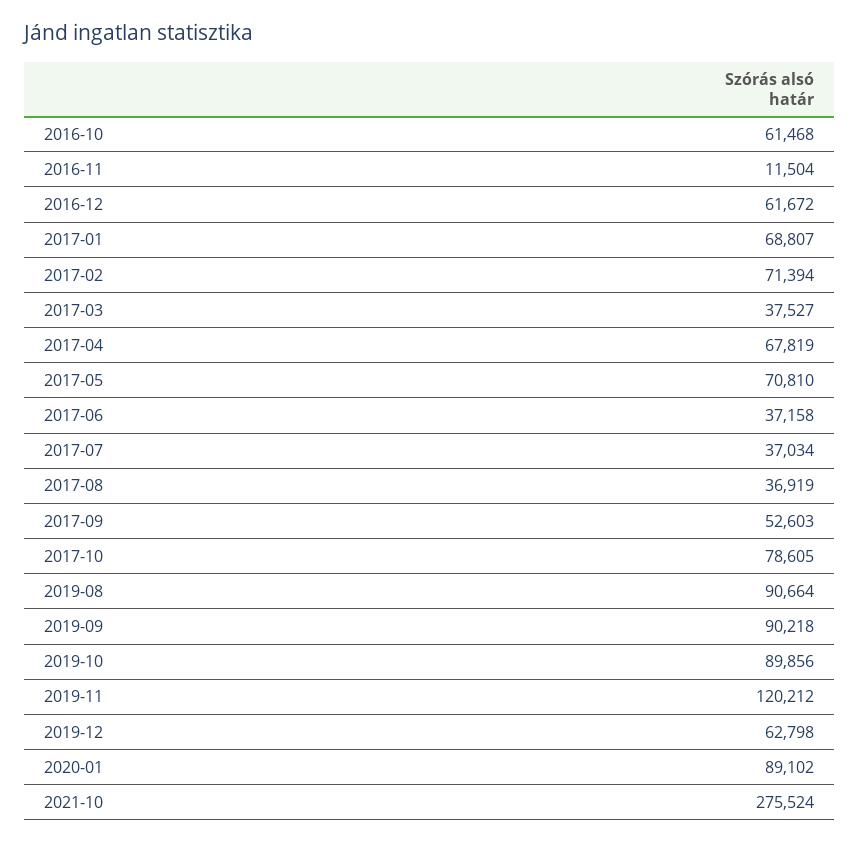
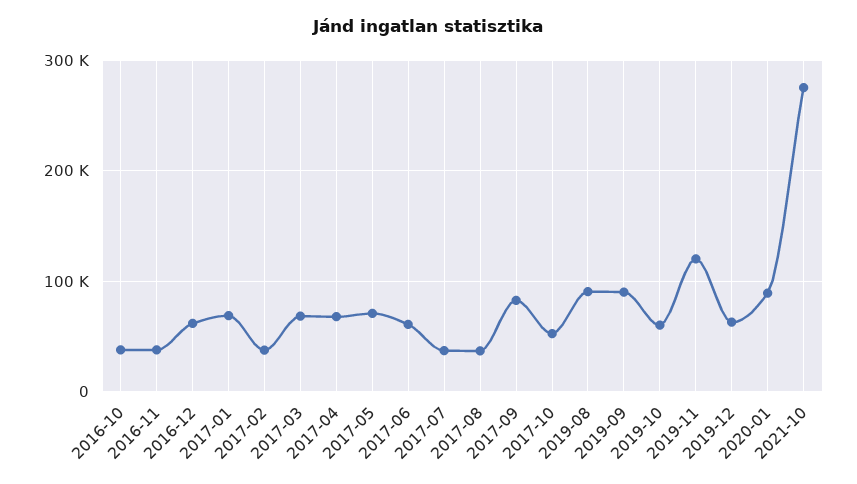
2016-10: 61468 -> 40000
2016-11: 11504 -> 40000
2017-02: 71394 -> 40000
2017-03: 37527 -> 70000
2017-06: 37158 -> 60000
2017-09: 52603 -> 80000
2017-10: 78605 -> 50000
2019-10: 89856 -> 60000

